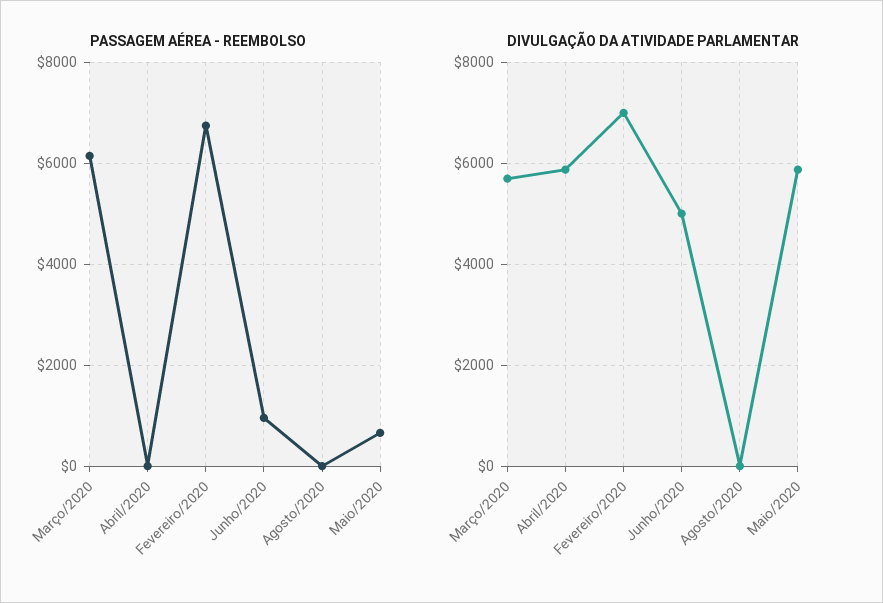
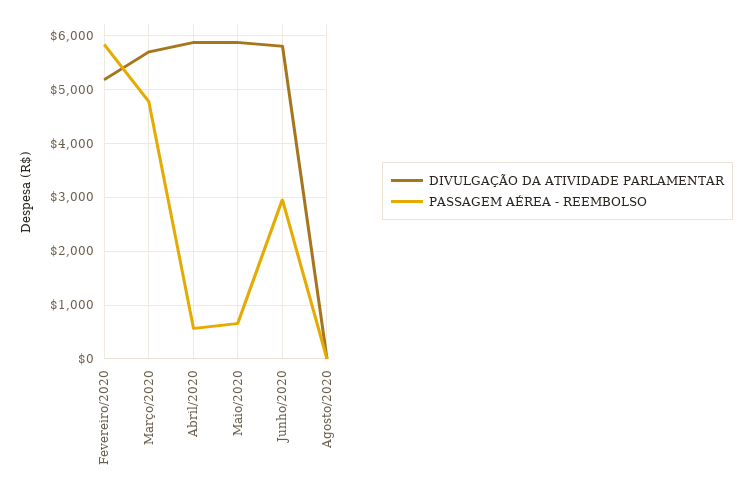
PASSAGEM AÉREA - REEMBOLSO, Março/2020: 6200 -> 4800
PASSAGEM AÉREA - REEMBOLSO, Abril/2020: 0 -> 600
PASSAGEM AÉREA - REEMBOLSO, Fevereiro/2020: 6800 -> 5800
PASSAGEM AÉREA - REEMBOLSO, Junho/2020: 1000 -> 3000
DIVULGAÇÃO DA ATIVIDADE PARLAMENTAR, Fevereiro/2020: 7000 -> 5200
DIVULGAÇÃO DA ATIVIDADE PARLAMENTAR, Junho/2020: 5000 -> 5800

